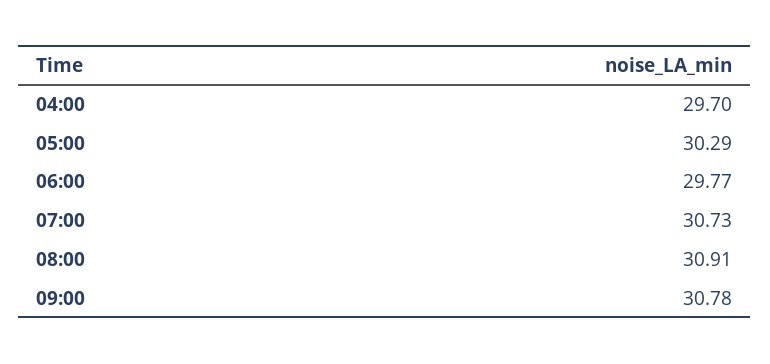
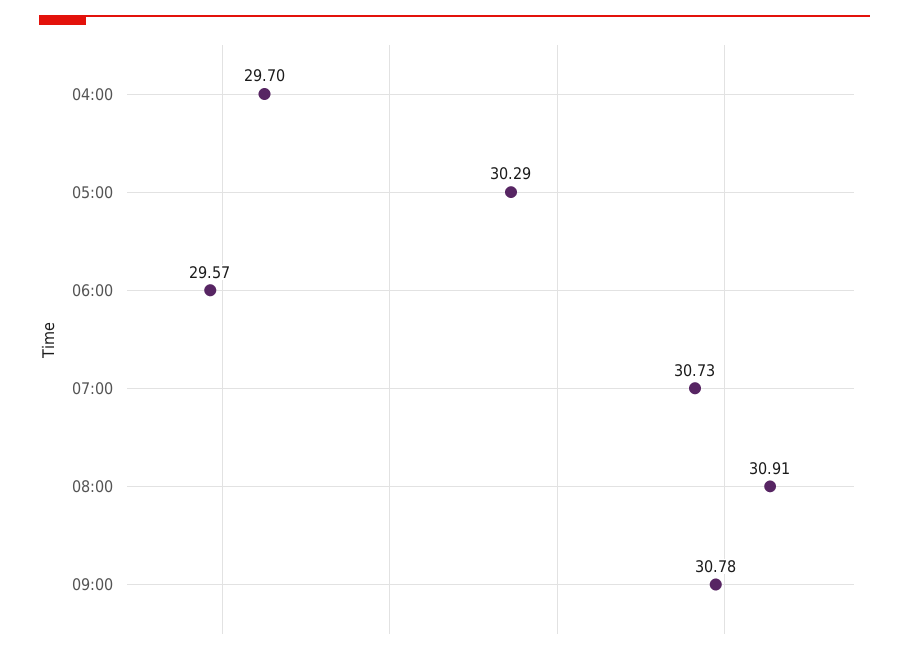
06:00: 29.77 -> 29.57

